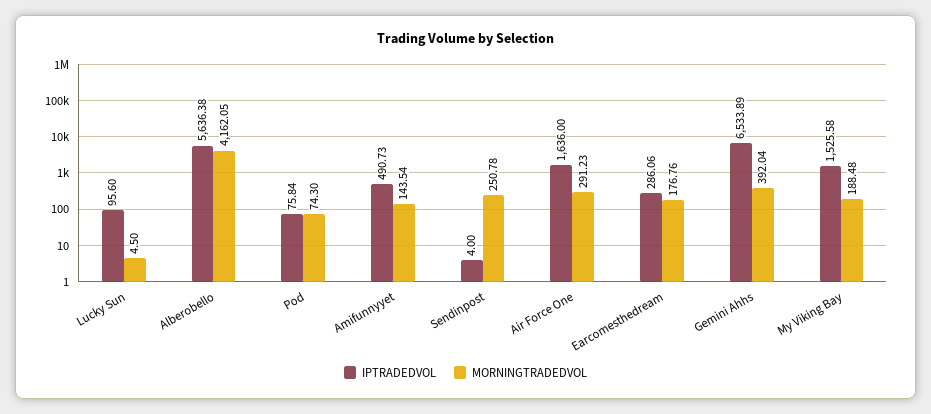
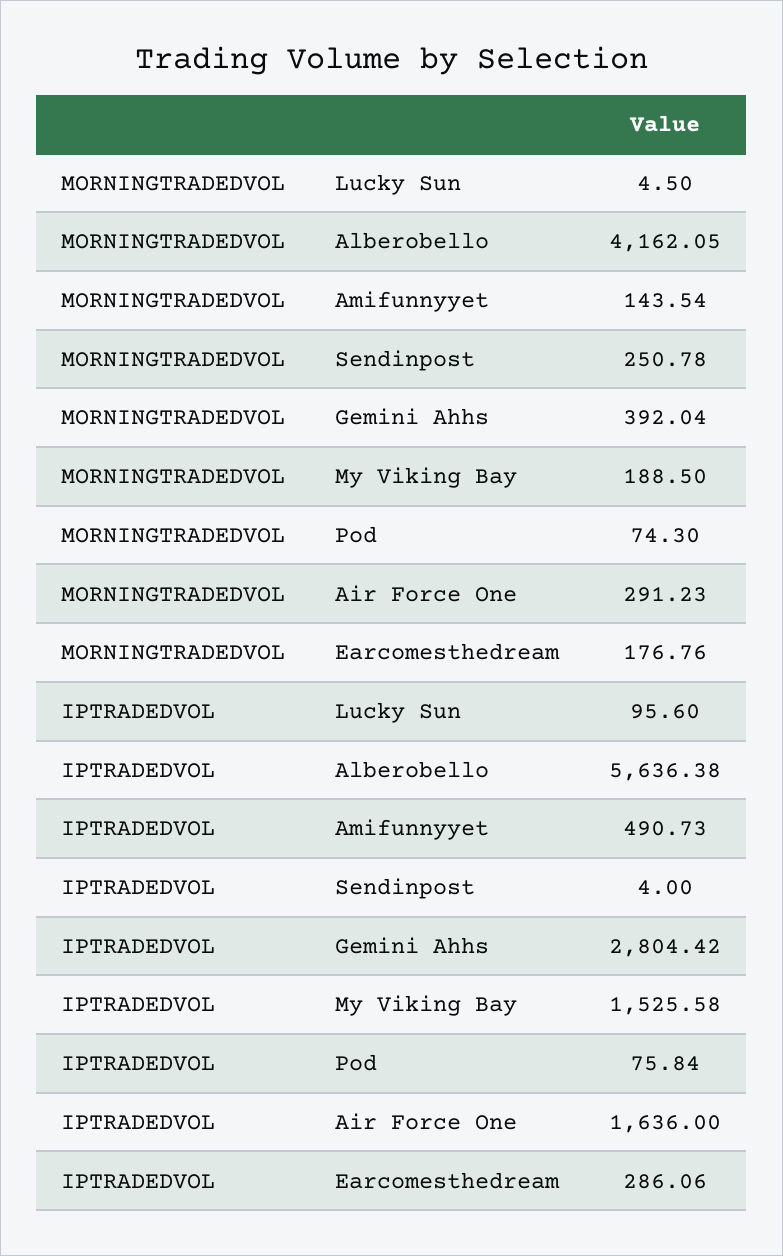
IPTRADEDVOL, Gemini Ahhs: 6533.89 -> 2804.42
MORNINGTRADEDVOL, My Viking Bay: 188.48 -> 188.5

